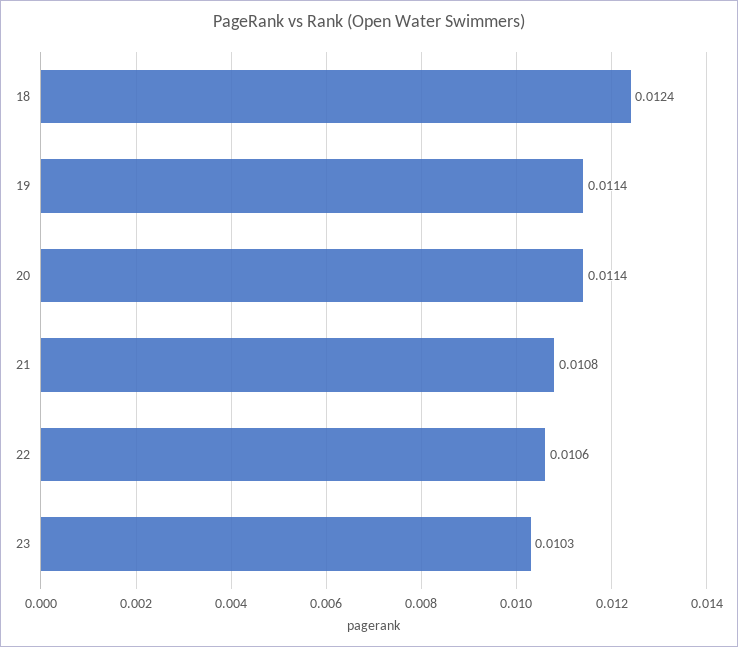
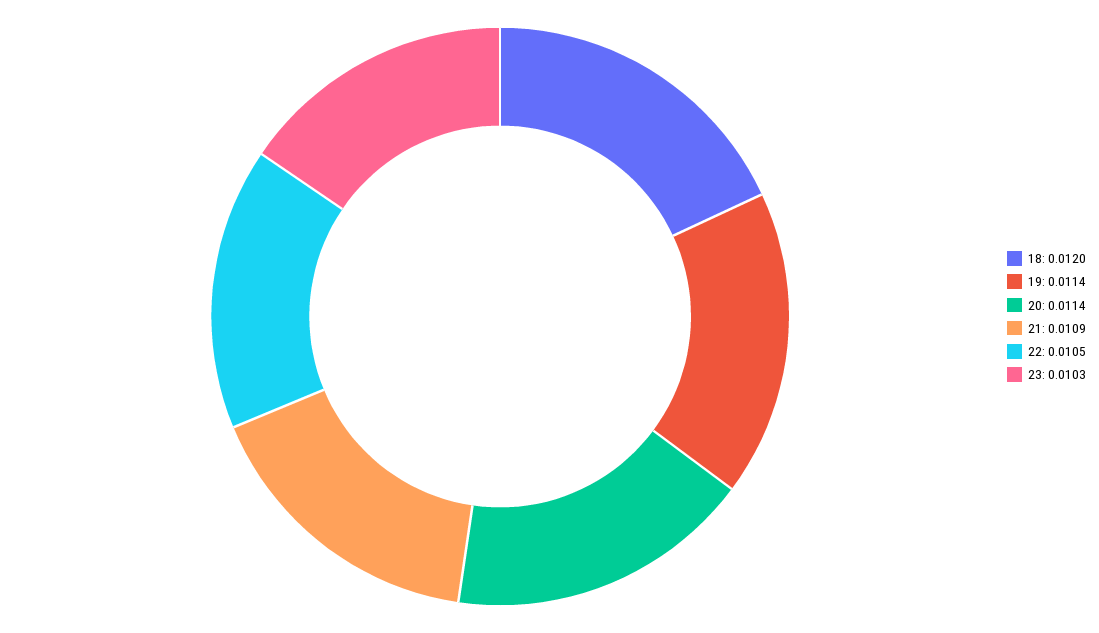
18: 0.0124 -> 0.012
21: 0.0108 -> 0.0109
22: 0.0106 -> 0.0105

